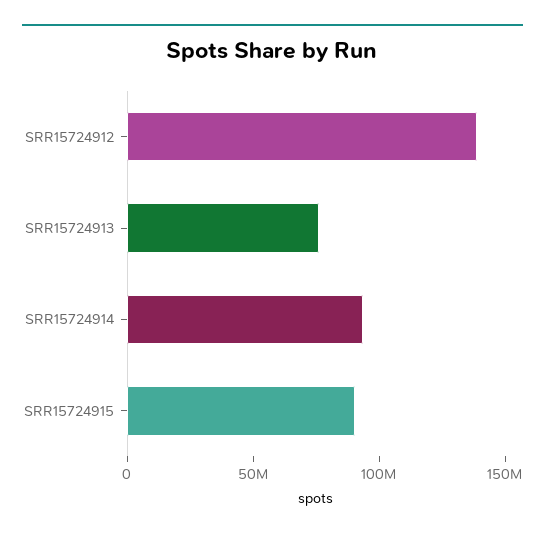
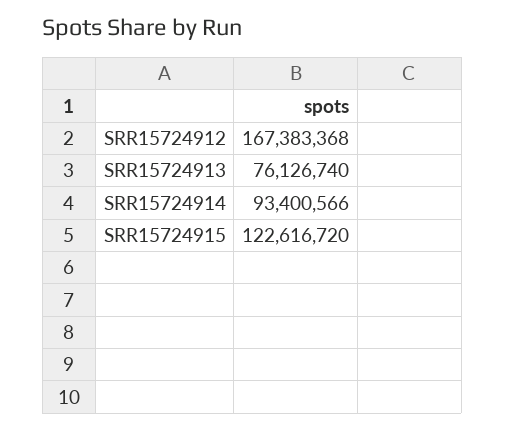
SRR15724912: 140000000 -> 167383368
SRR15724915: 90000000 -> 122616720

